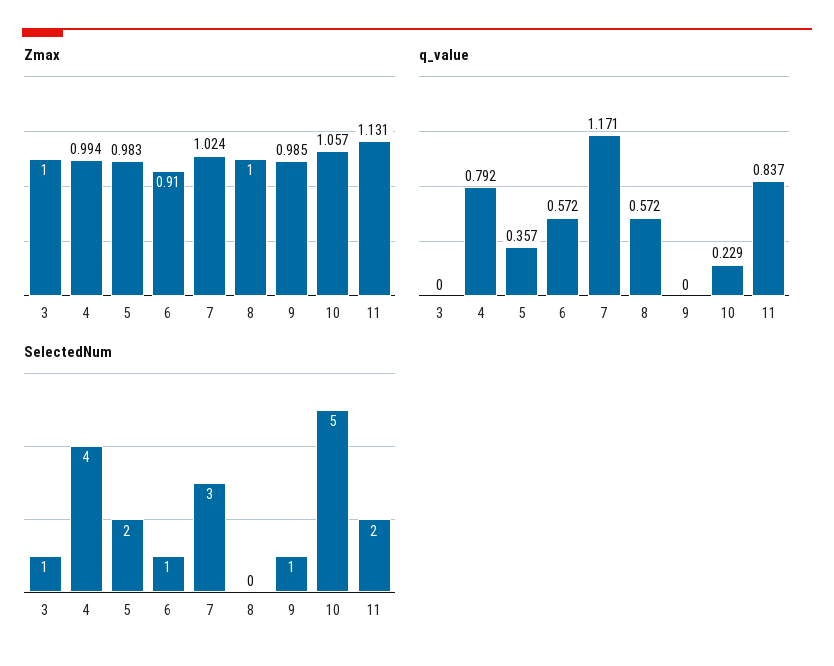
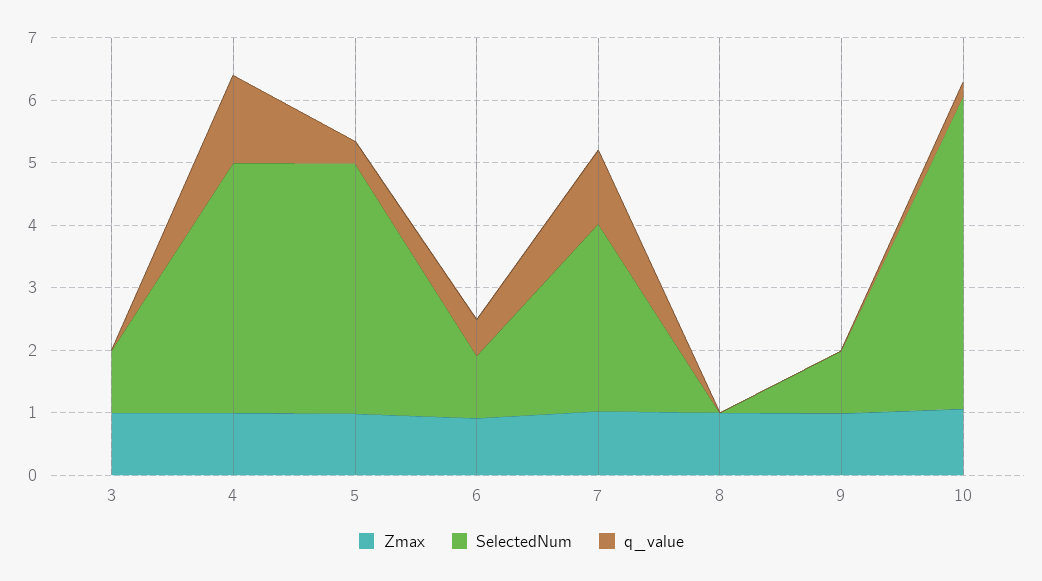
Zmax, 11: 1.131 -> none
q_value, 4: 0.792 -> 1.4
q_value, 8: 0.572 -> 0
q_value, 11: 0.837 -> none
SelectedNum, 5: 2 -> 4
SelectedNum, 11: 2 -> none

